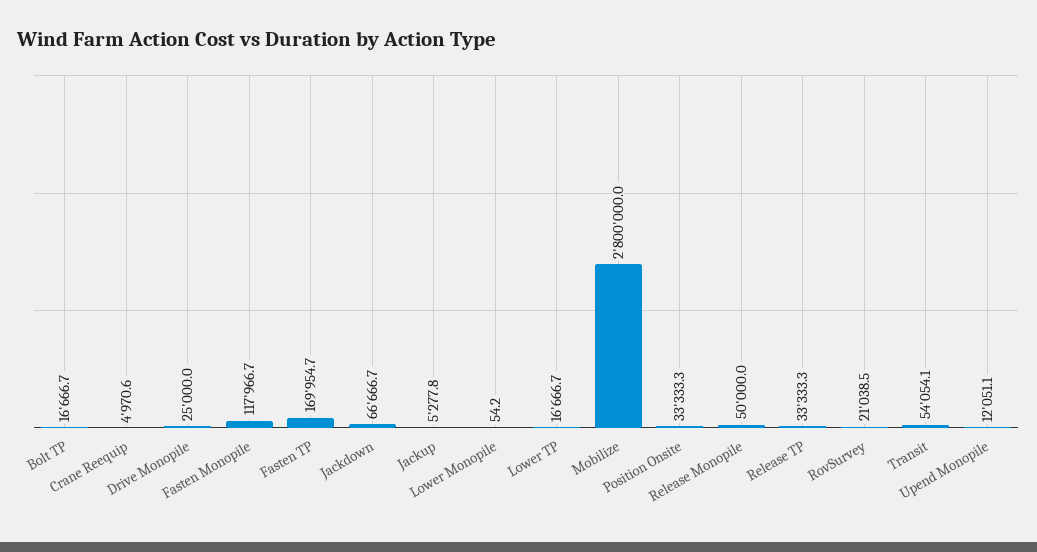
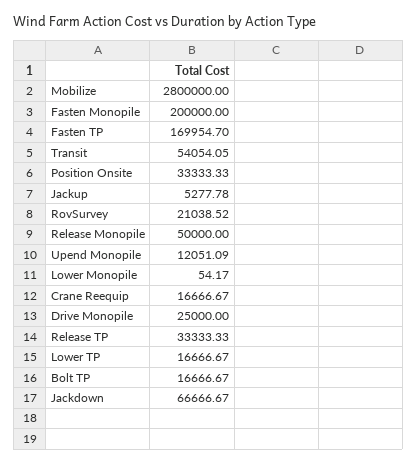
Crane Reequip: 4970.6 -> 16666.67
Fasten Monopile: 117966.7 -> 200000

